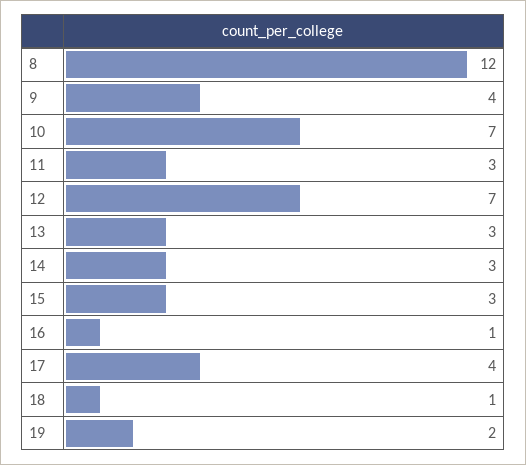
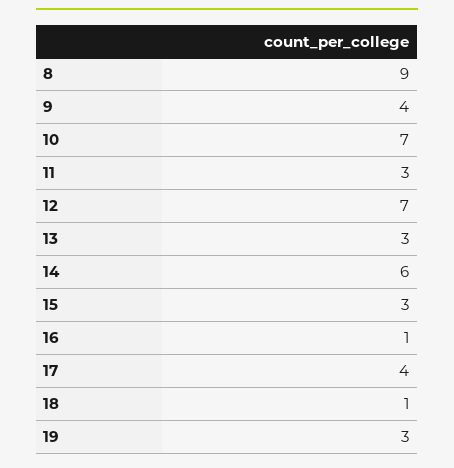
8: 12 -> 9
14: 3 -> 6
19: 2 -> 3

